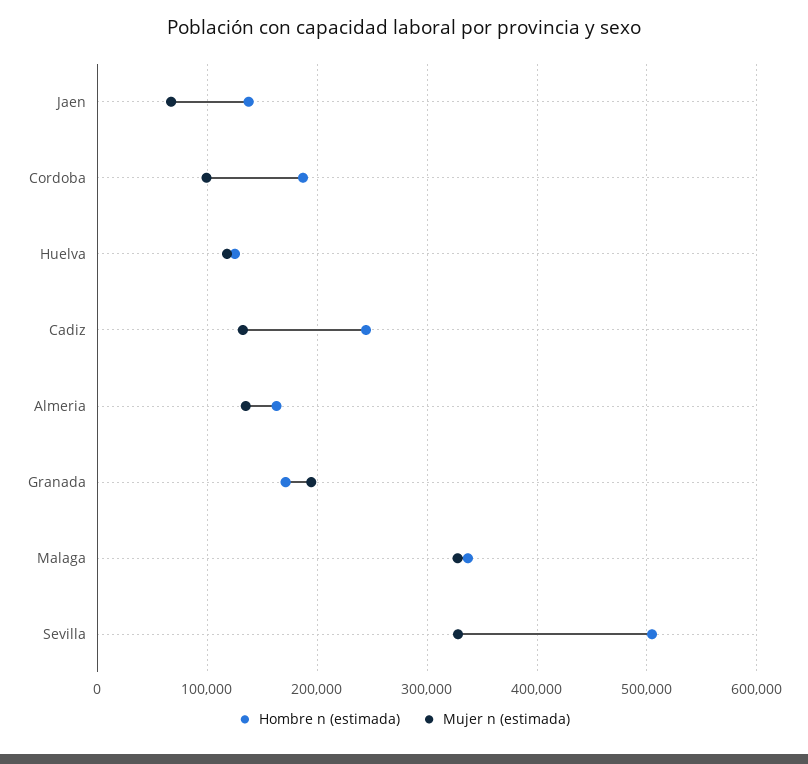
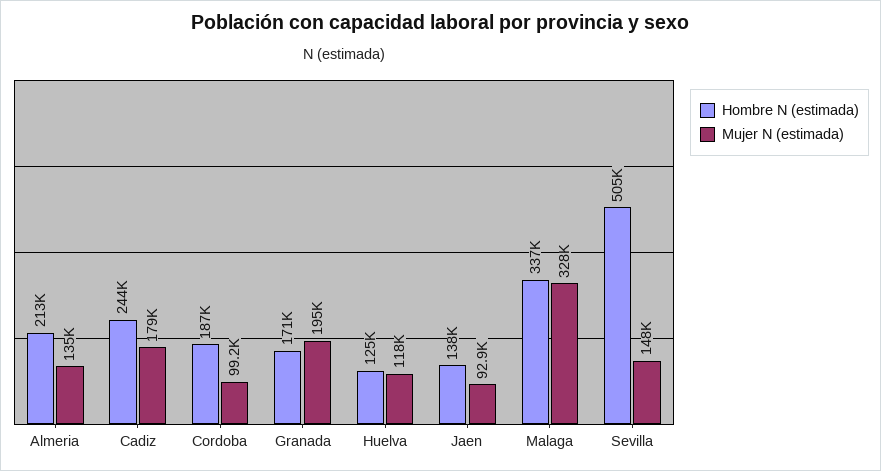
Mujer n (estimada), Jaen: 70000 -> 92900
Mujer n (estimada), Cadiz: 130000 -> 179000
Hombre n (estimada), Almeria: 160000 -> 213000
Mujer n (estimada), Sevilla: 330000 -> 148000

